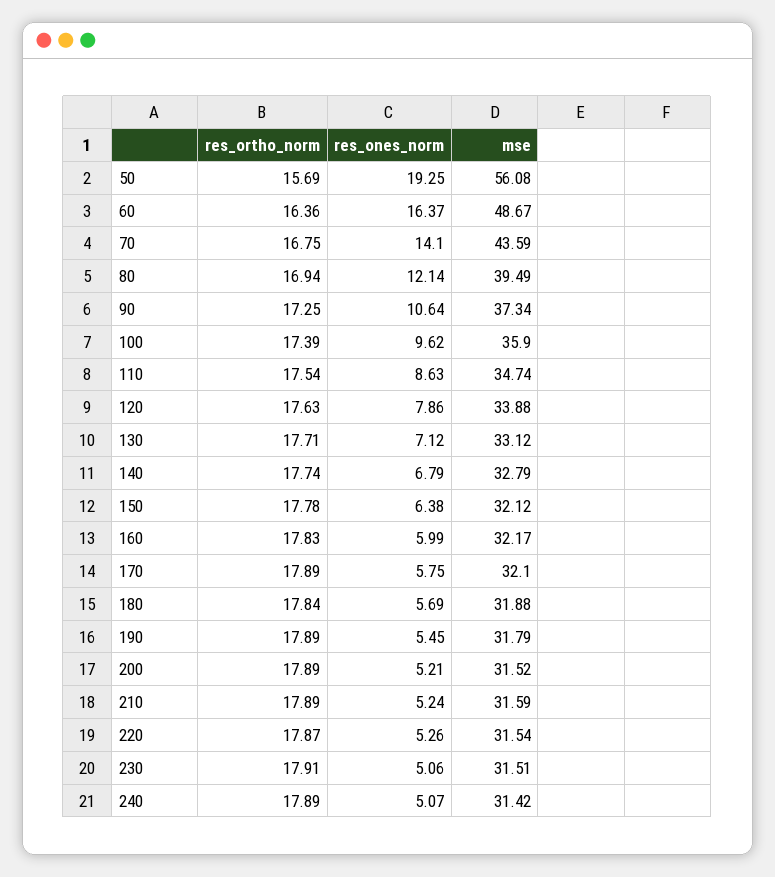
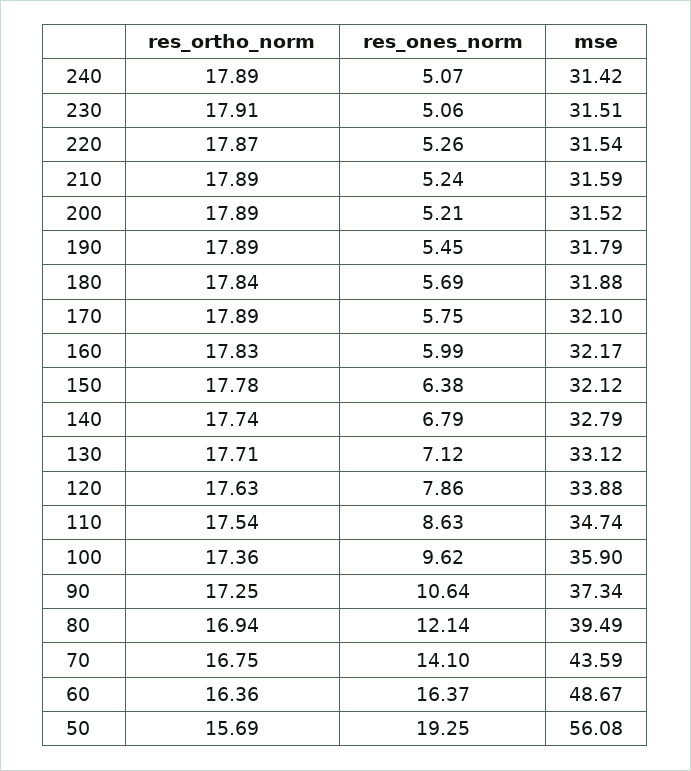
res_ortho_norm, 100: 17.39 -> 17.36

